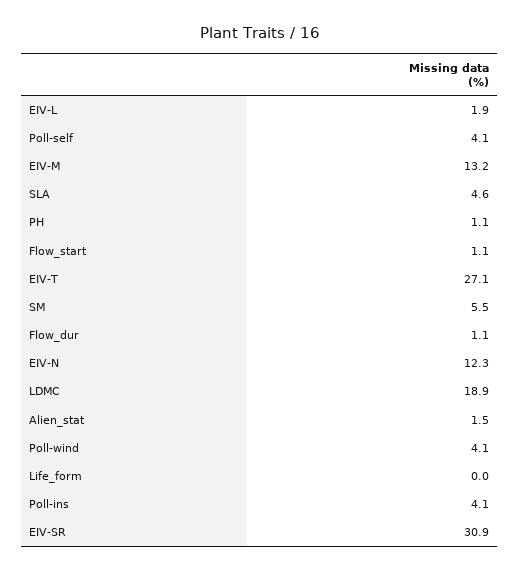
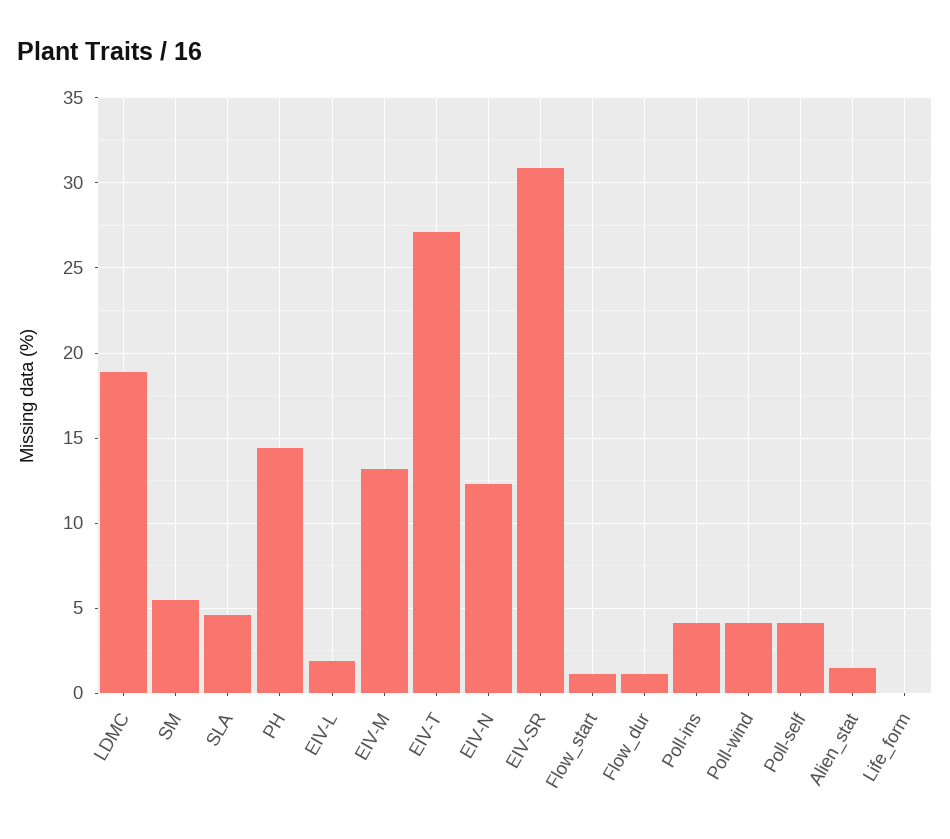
PH: 1.1 -> 14.5

